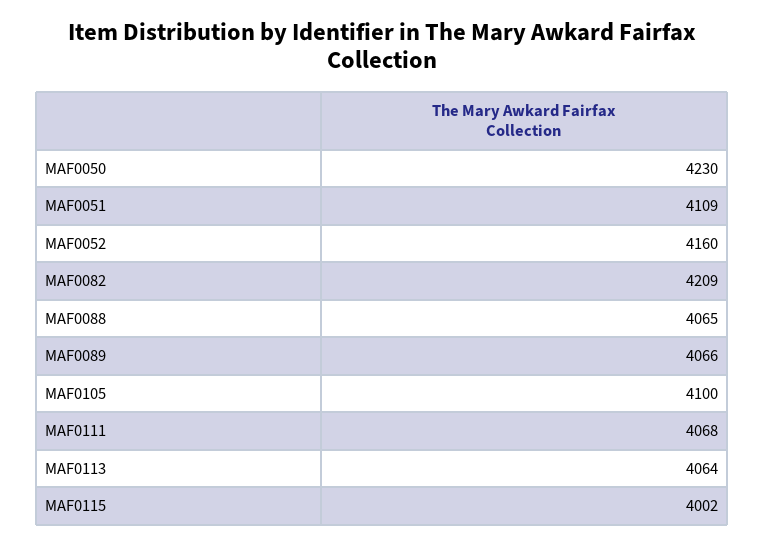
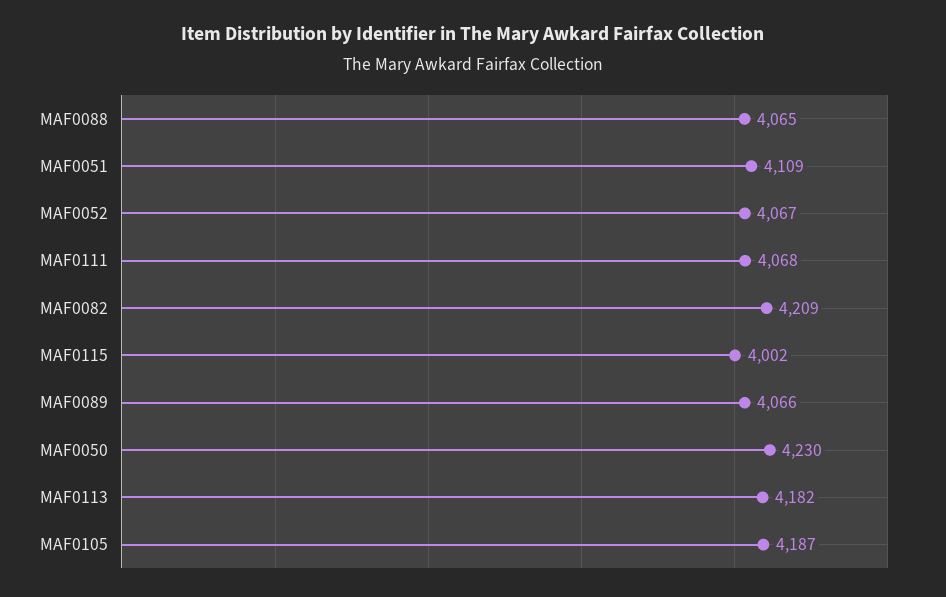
MAF0052: 4160 -> 4067
MAF0105: 4100 -> 4187
MAF0113: 4064 -> 4182

